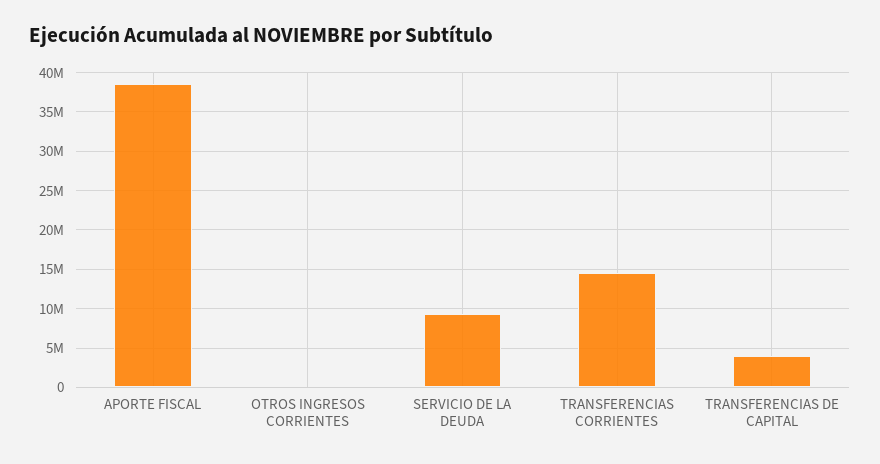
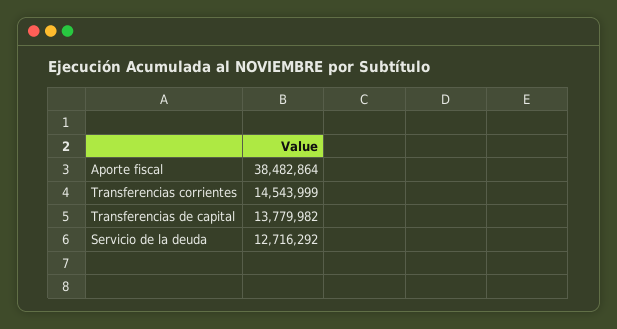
OTROS INGRESOS CORRIENTES: 0 -> none
SERVICIO DE LA DEUDA: 9000000 -> 12716292
TRANSFERENCIAS DE CAPITAL: 4000000 -> 13779982

